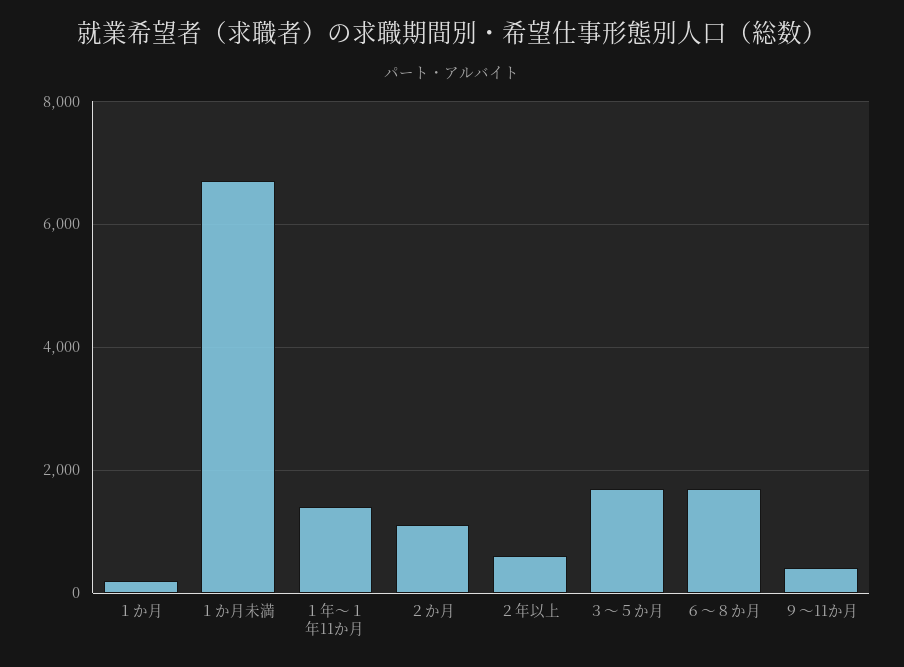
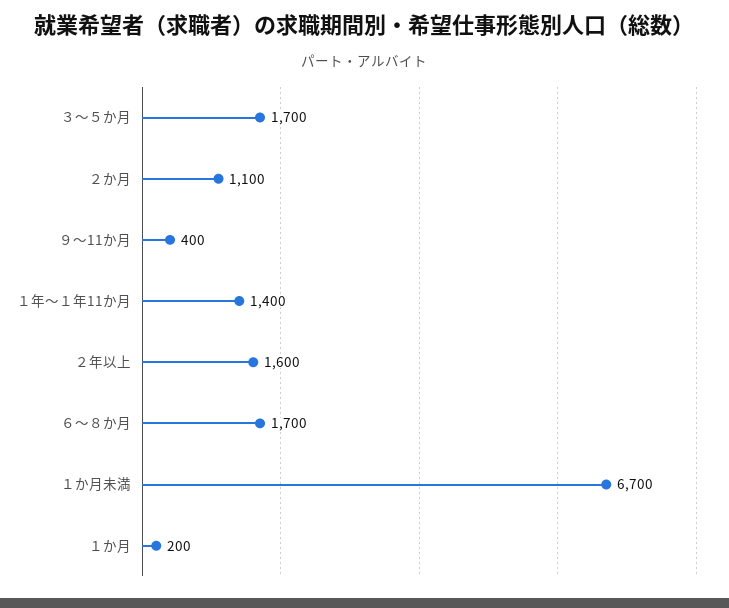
２年以上: 600 -> 1600

